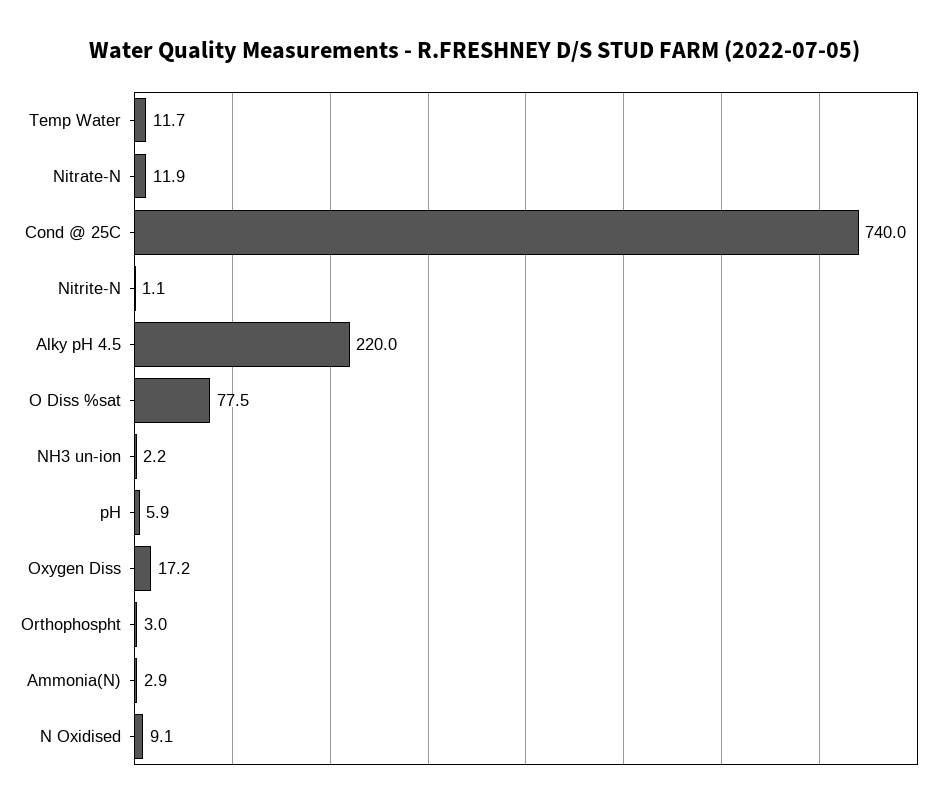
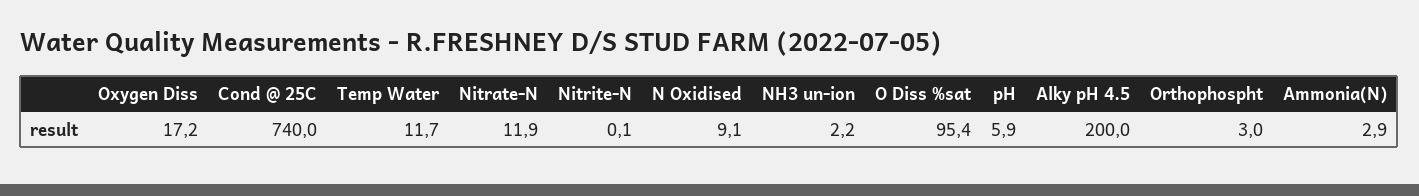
Nitrite-N: 1.1 -> 0.1
Alky pH 4.5: 220 -> 200
O Diss %sat: 77.5 -> 95.4

